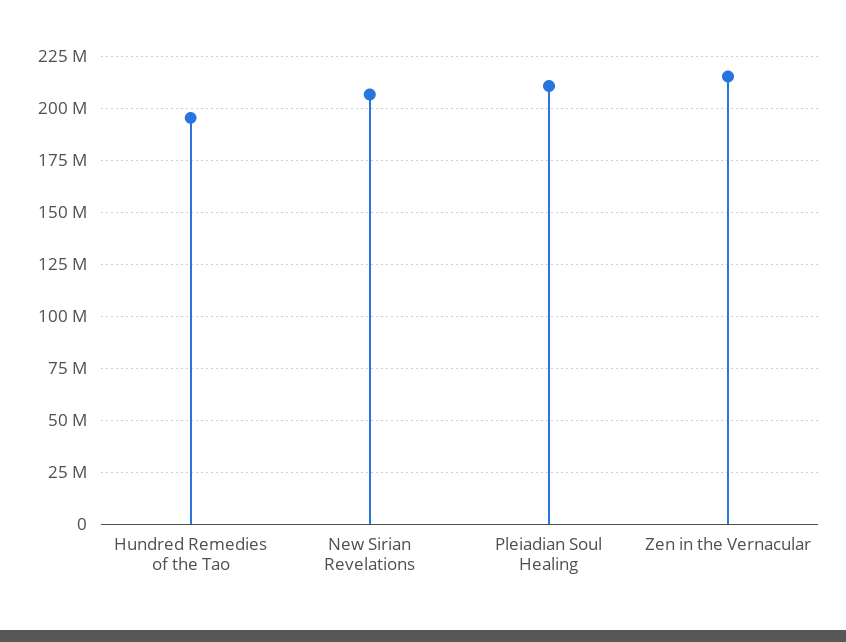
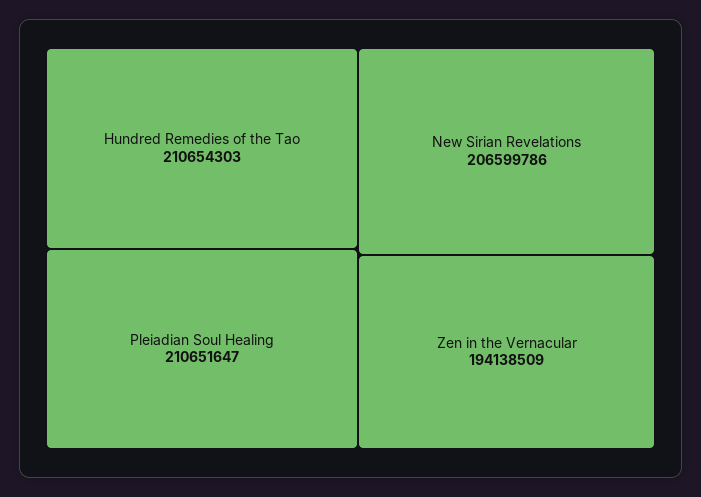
Hundred Remedies of the Tao: 195000000 -> 210654303
Zen in the Vernacular: 215000000 -> 194138509

